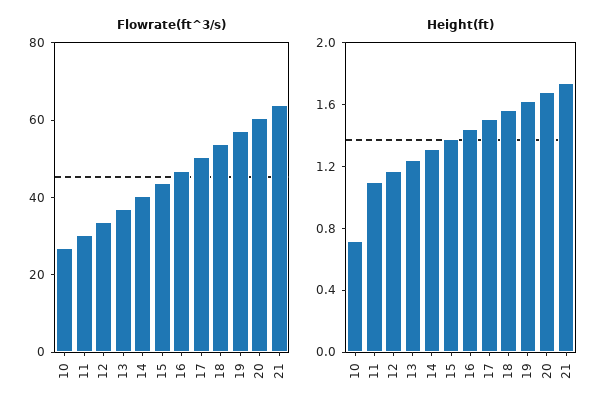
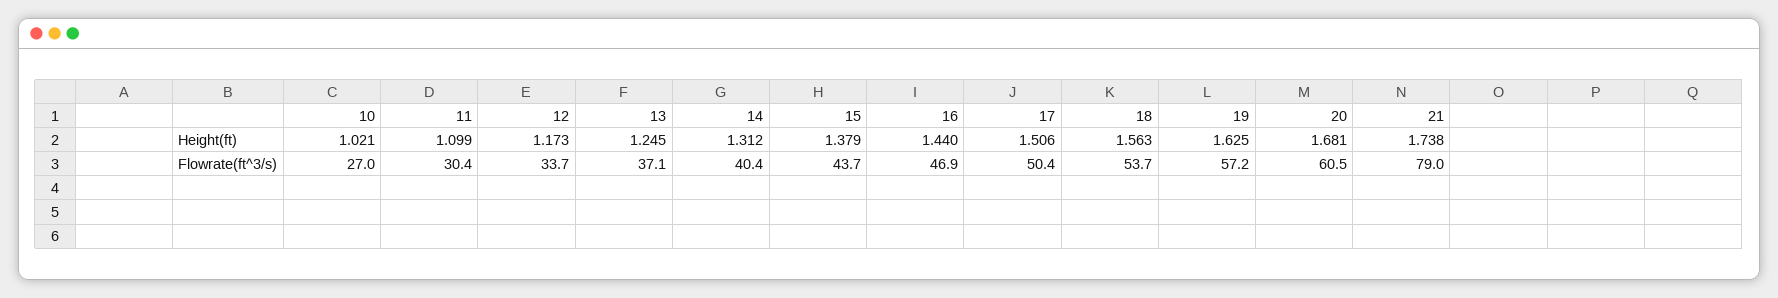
Flowrate(ft^3/s), 21: 65 -> 79
Height(ft), 10: 0.7 -> 1.021

